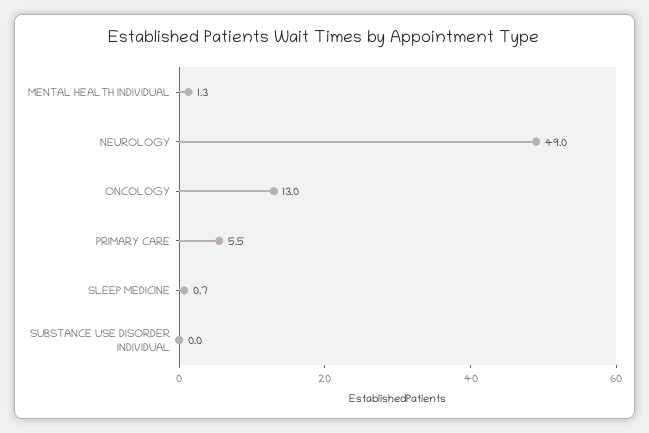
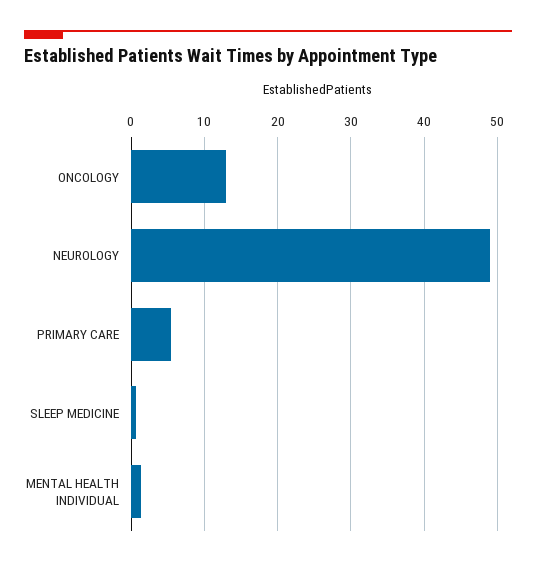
SUBSTANCE USE DISORDER INDIVIDUAL: 0 -> none

